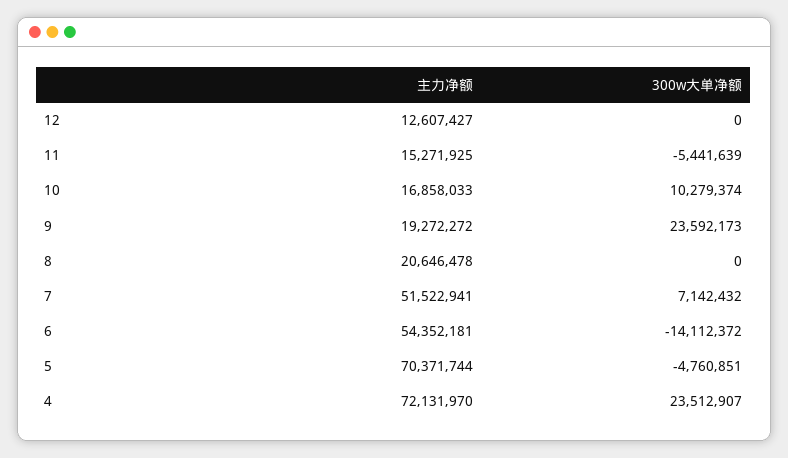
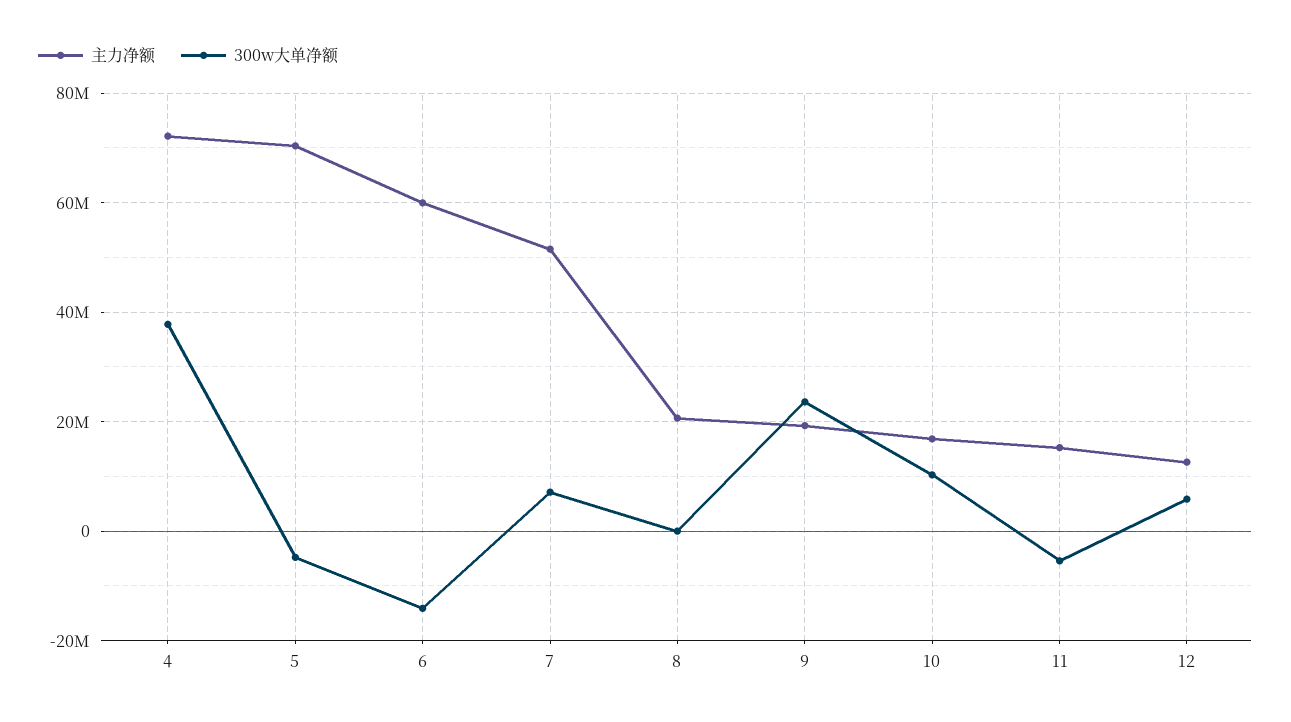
300w大单净额, 12: 0 -> 6000000
主力净额, 6: 54352181 -> 60000000
300w大单净额, 4: 23512907 -> 38000000

